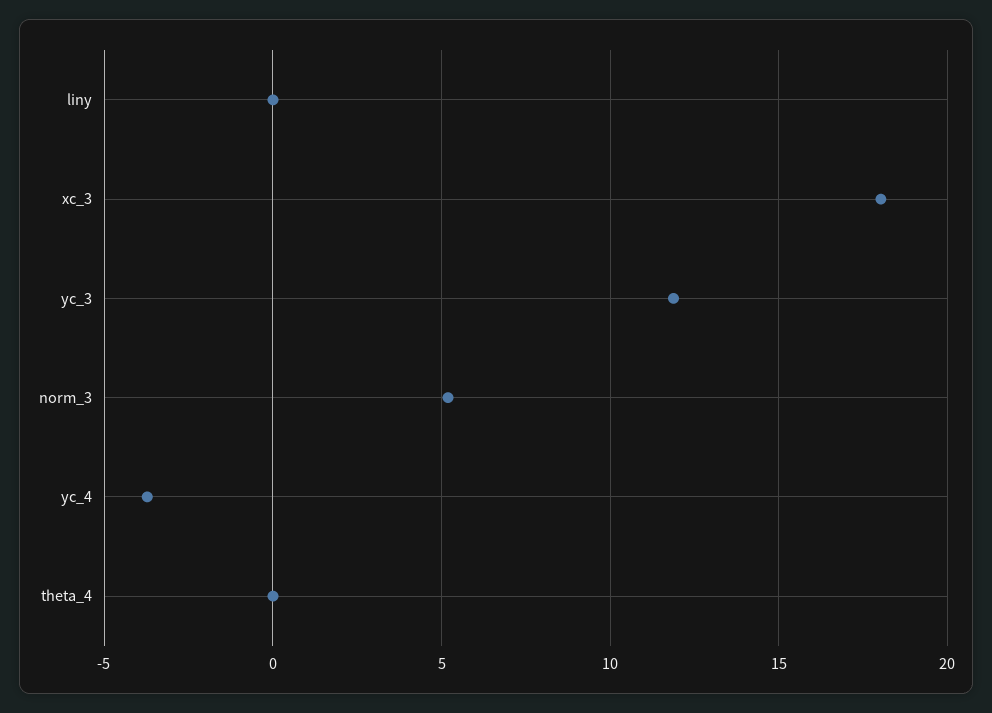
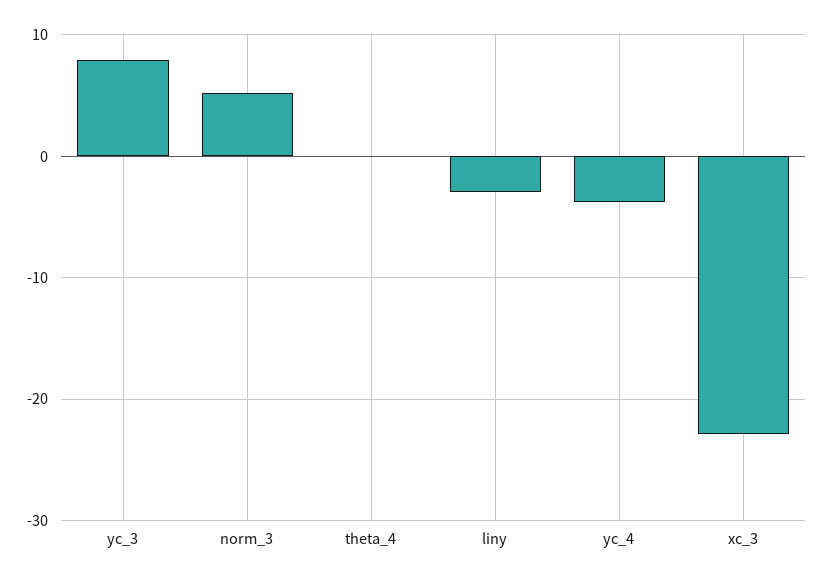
liny: 0 -> -3
xc_3: 18 -> -23
yc_3: 12 -> 8

